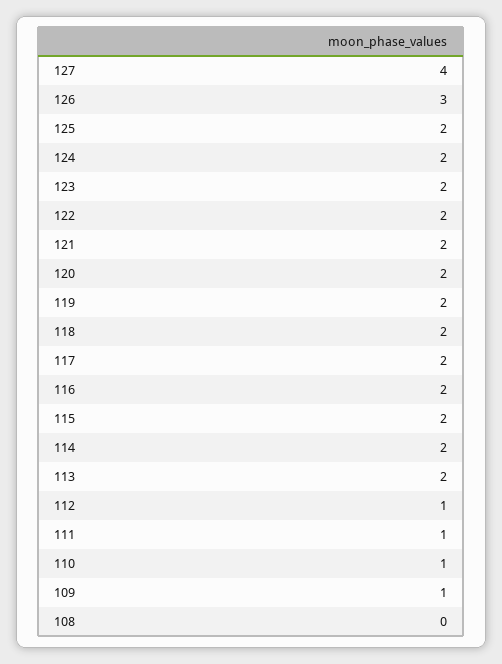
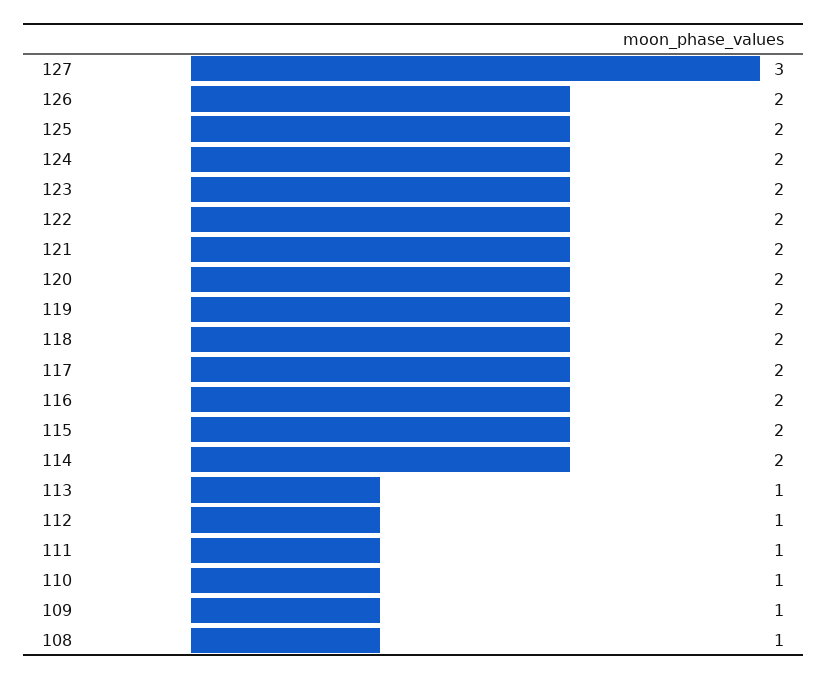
127: 4 -> 3
126: 3 -> 2
113: 2 -> 1
108: 0 -> 1

